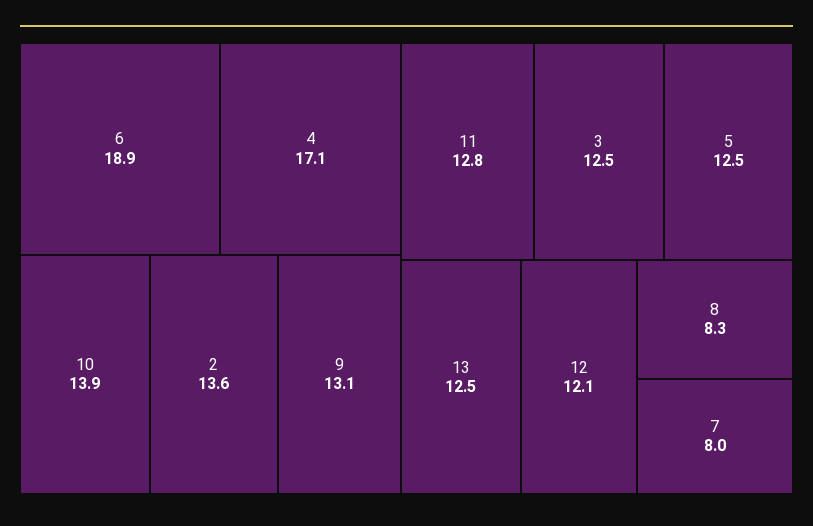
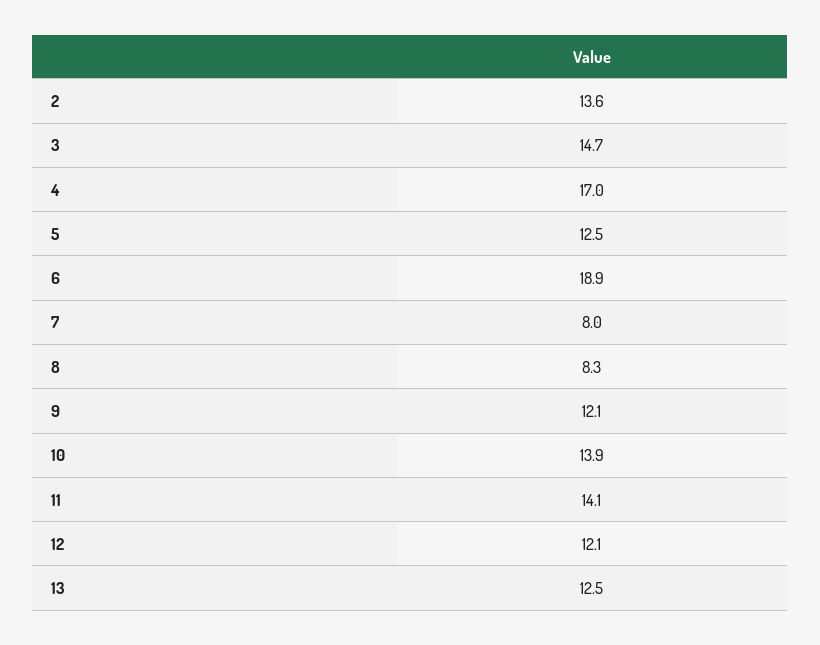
4: 17.1 -> 17
9: 13.1 -> 12.1
11: 12.8 -> 14.1
3: 12.5 -> 14.7

